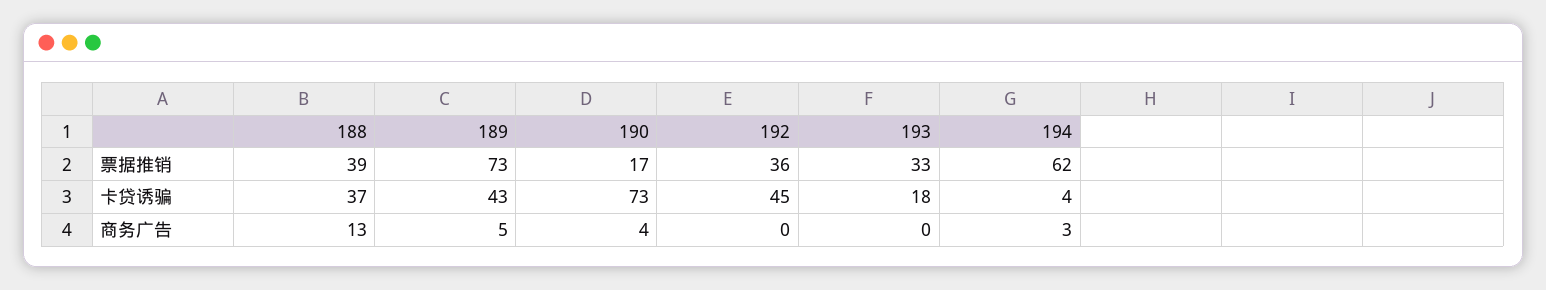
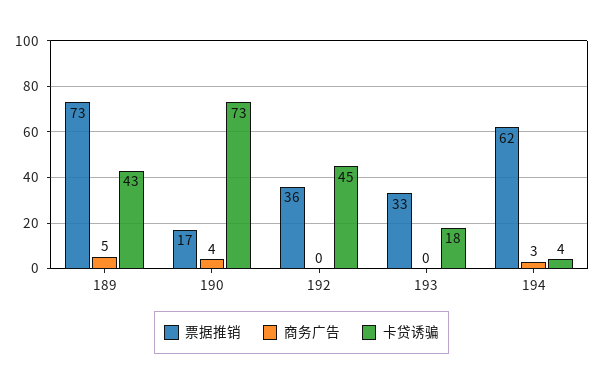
票据推销, 188: 39 -> none
卡贷诱骗, 188: 37 -> none
商务广告, 188: 13 -> none

